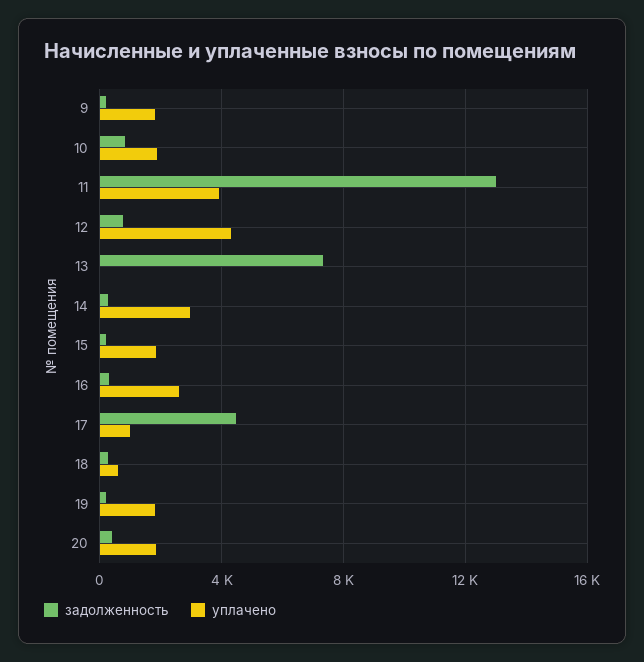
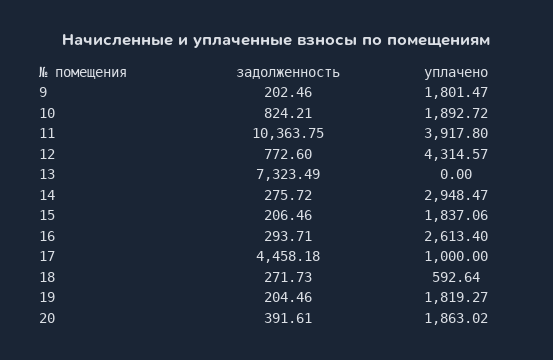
задолженность, 11: 13000 -> 10363.75

